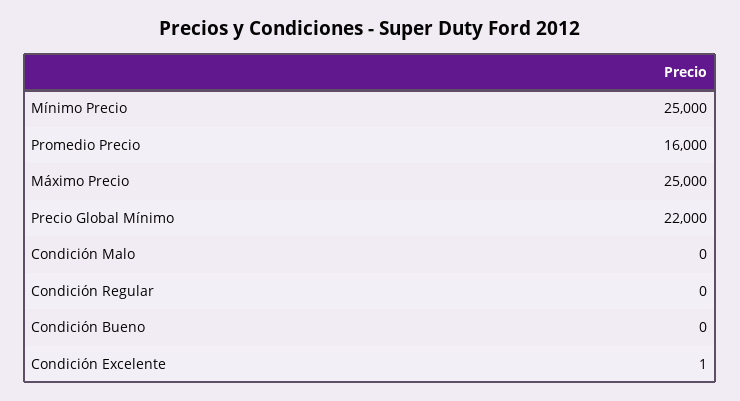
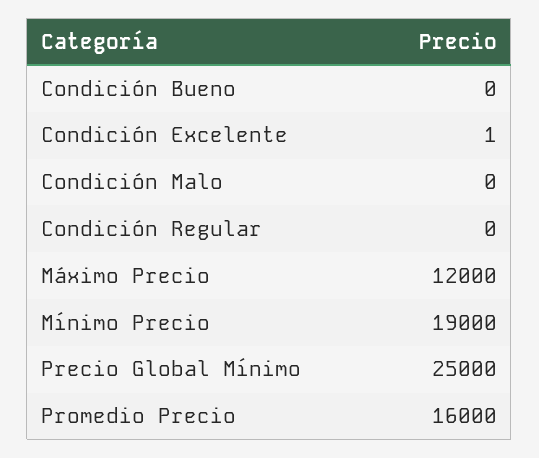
Mínimo Precio: 25000 -> 19000
Máximo Precio: 25000 -> 12000
Precio Global Mínimo: 22000 -> 25000

